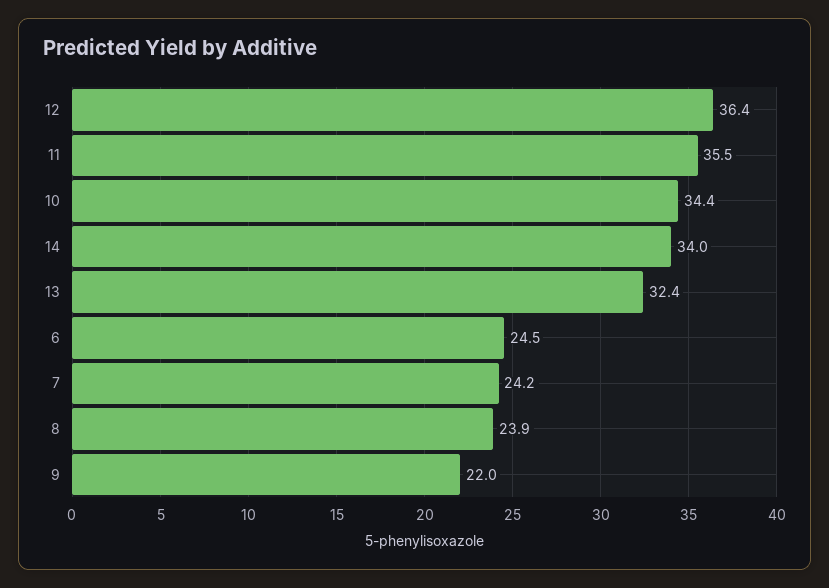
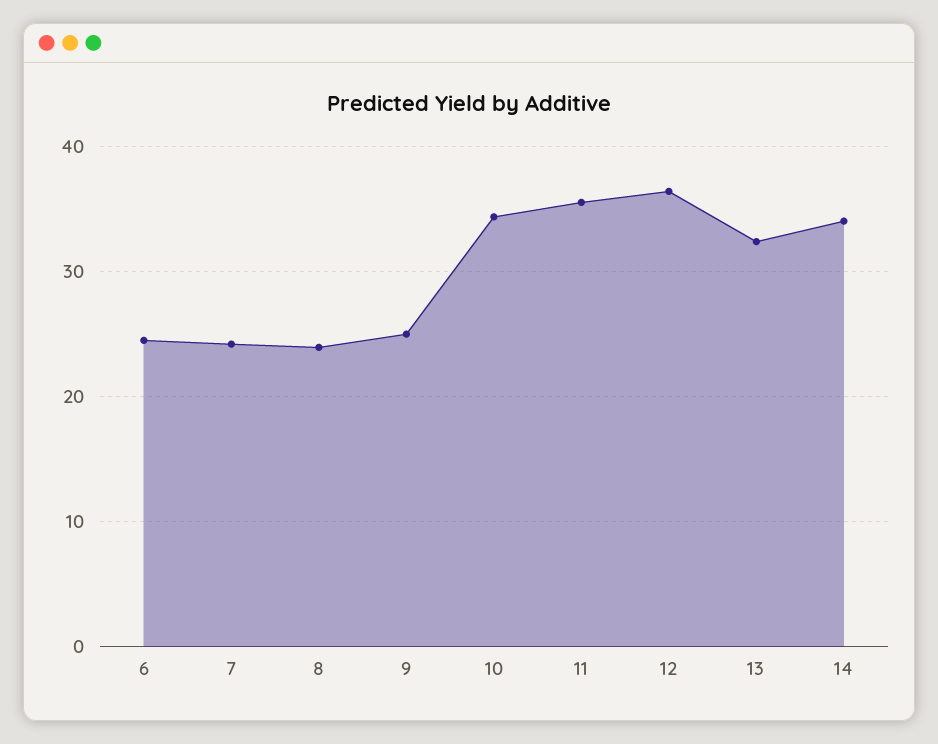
9: 22 -> 25

